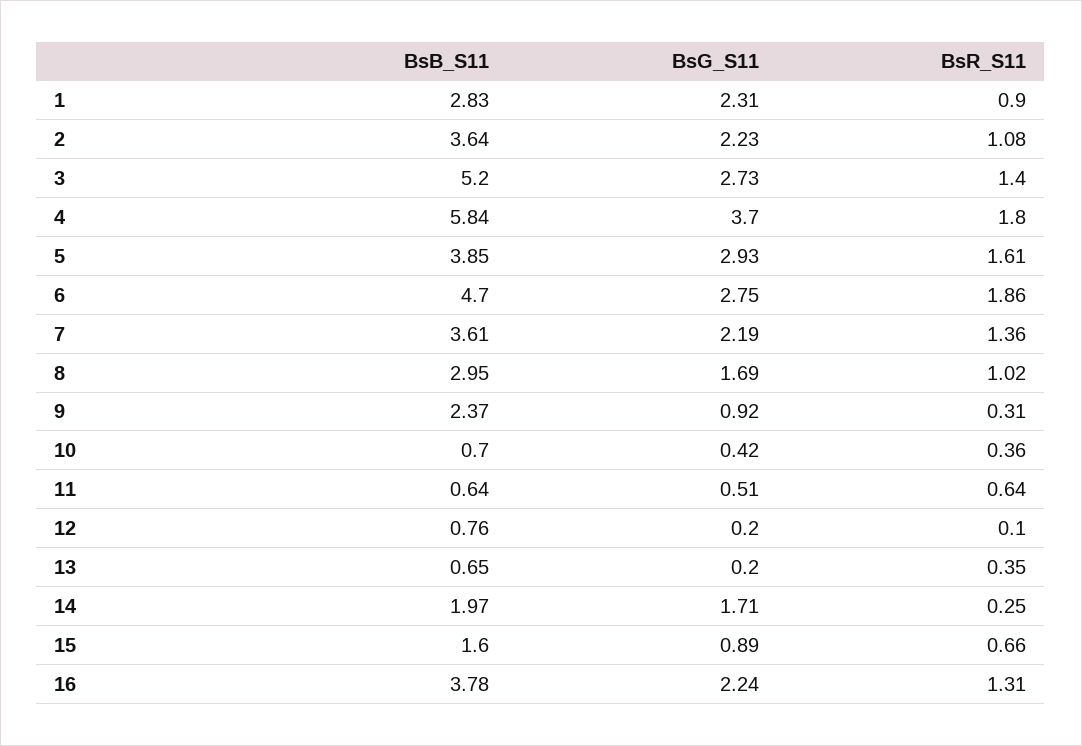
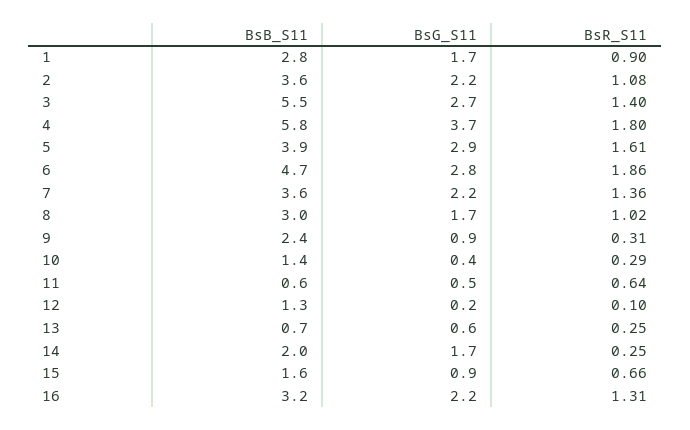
BsG_S11, 1: 2.31 -> 1.7
BsB_S11, 3: 5.2 -> 5.5
BsB_S11, 10: 0.7 -> 1.4
BsR_S11, 10: 0.36 -> 0.29
BsB_S11, 12: 0.76 -> 1.3
BsG_S11, 13: 0.2 -> 0.6
BsR_S11, 13: 0.35 -> 0.25
BsB_S11, 16: 3.78 -> 3.2

